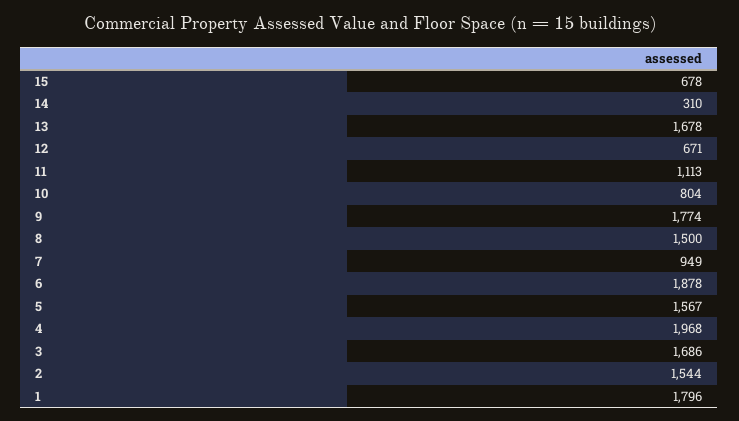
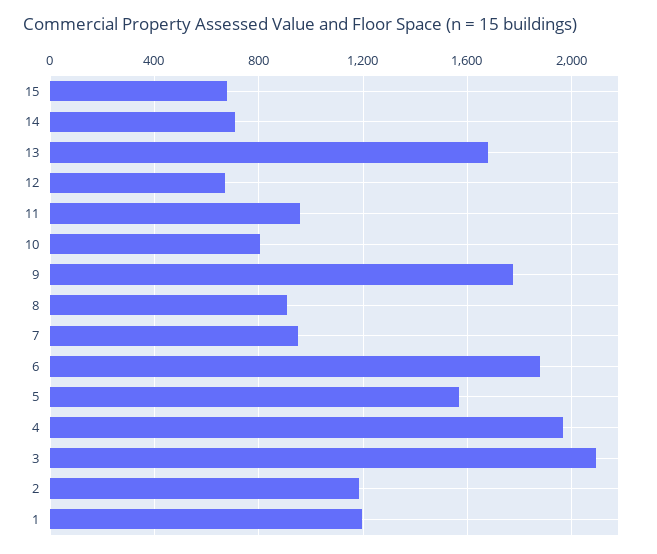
14: 310 -> 700
11: 1113 -> 950
8: 1500 -> 900
3: 1686 -> 2100
2: 1544 -> 1200
1: 1796 -> 1200

